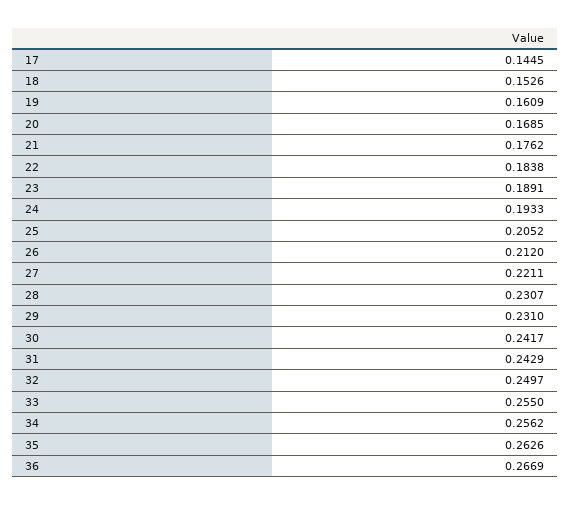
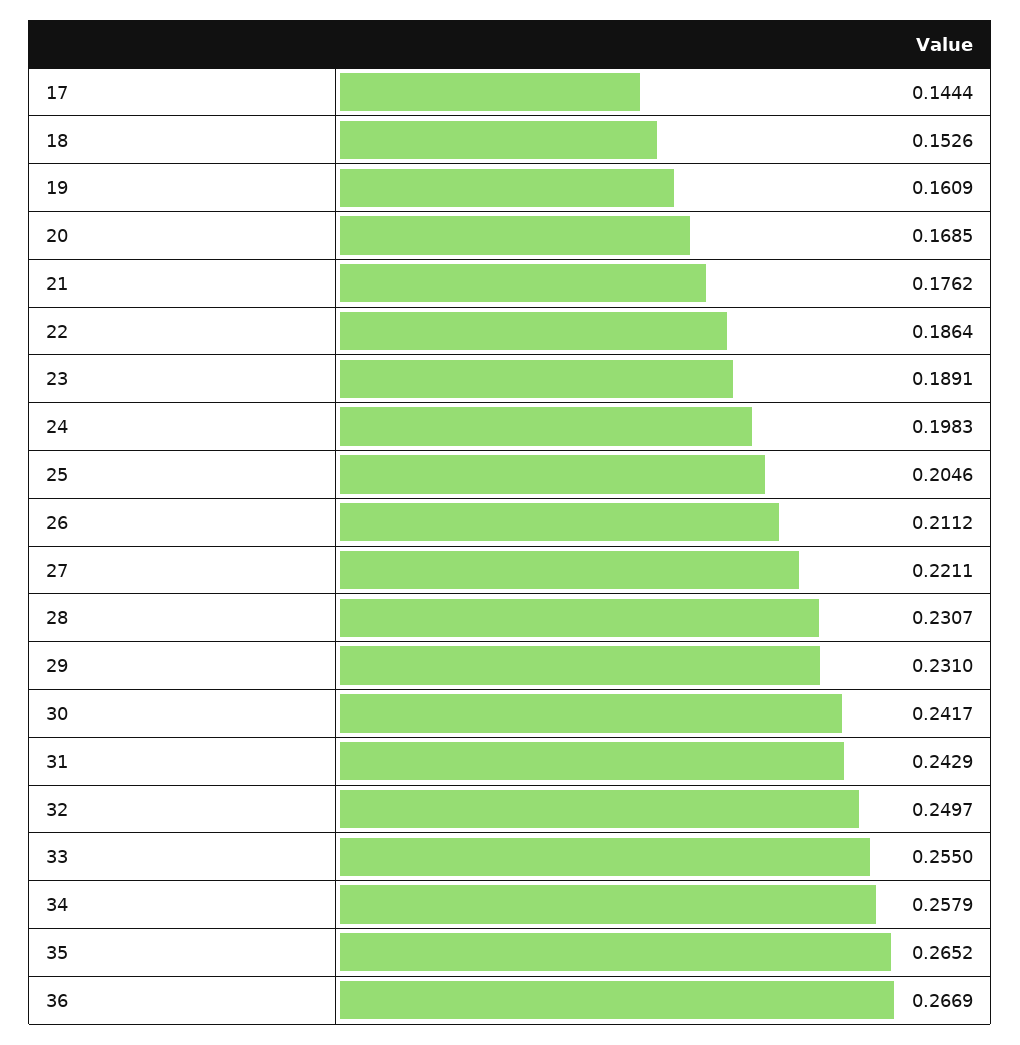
17: 0.1445 -> 0.1444
22: 0.1838 -> 0.1864
24: 0.1933 -> 0.1983
25: 0.2052 -> 0.2046
26: 0.212 -> 0.2112
34: 0.2562 -> 0.2579
35: 0.2626 -> 0.2652

